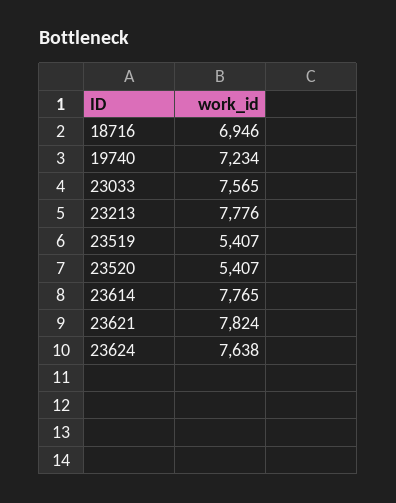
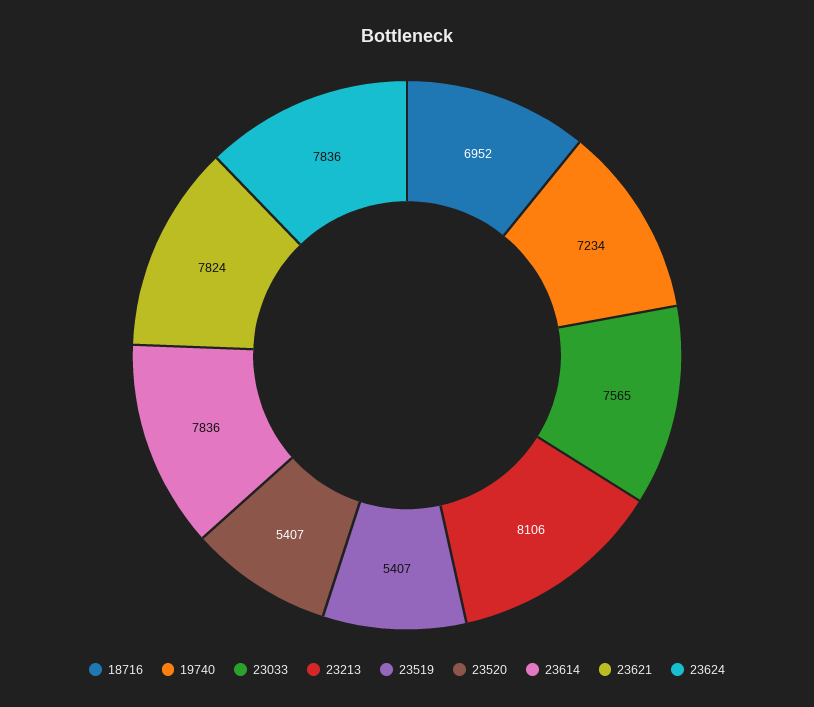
18716: 6946 -> 6952
23213: 7776 -> 8106
23614: 7765 -> 7836
23624: 7638 -> 7836

